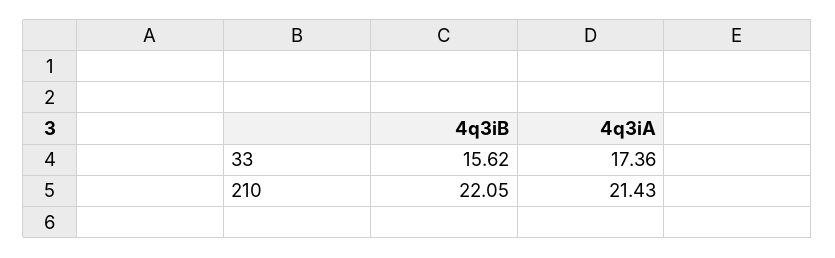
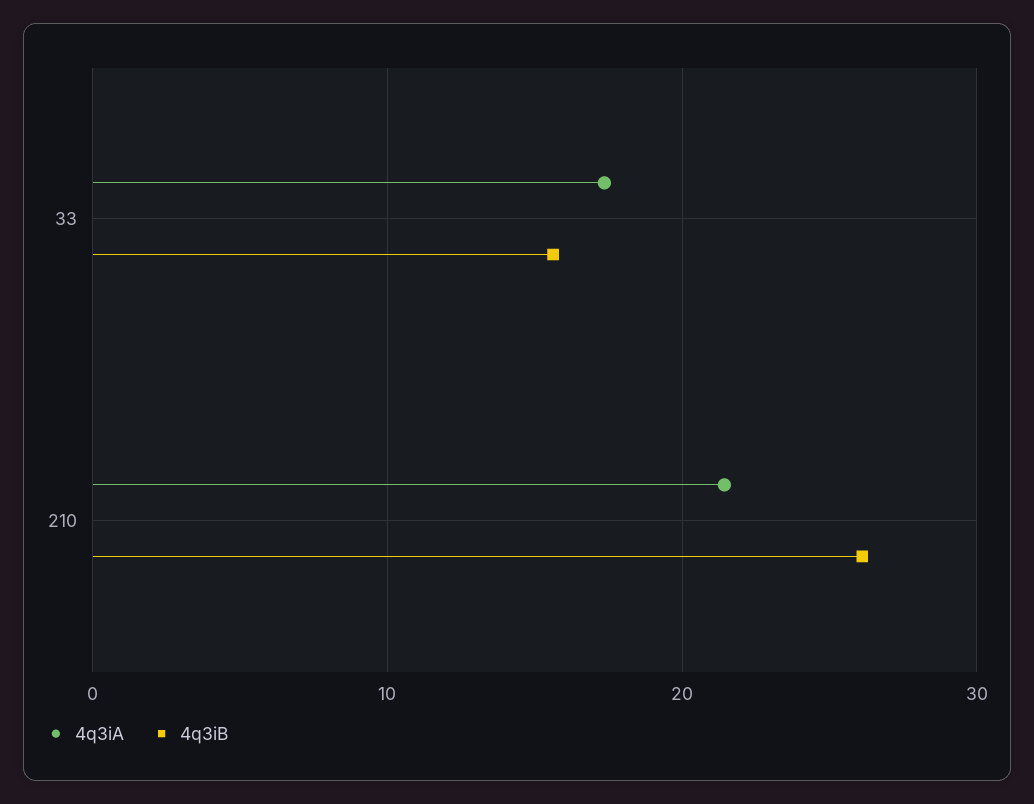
4q3iB, 210: 22.05 -> 26

